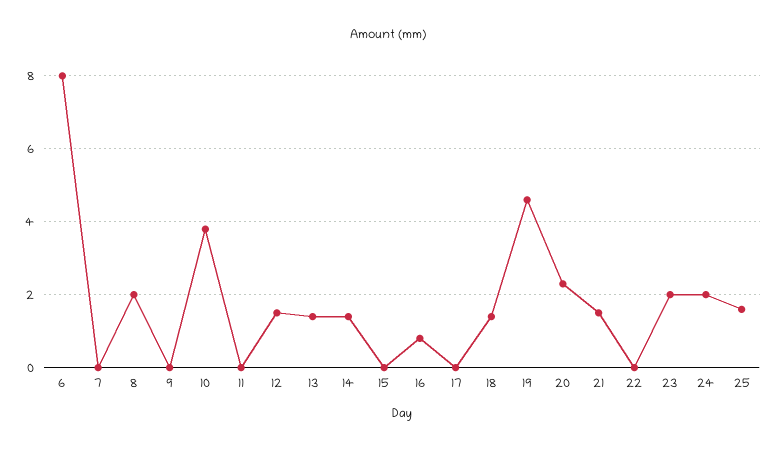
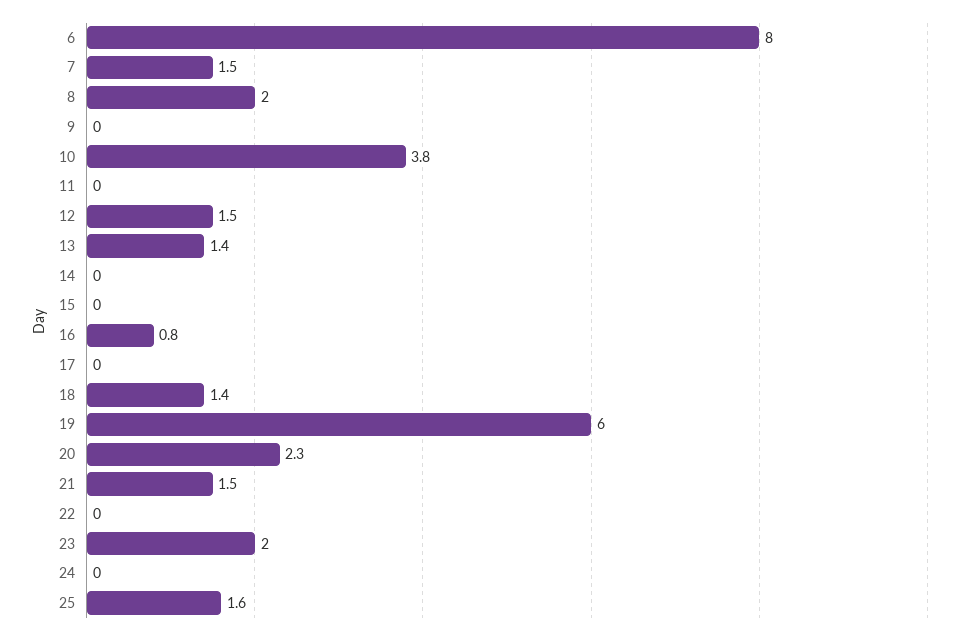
7: 0 -> 1.5
14: 1.5 -> 0
19: 4.5 -> 6
24: 2 -> 0

